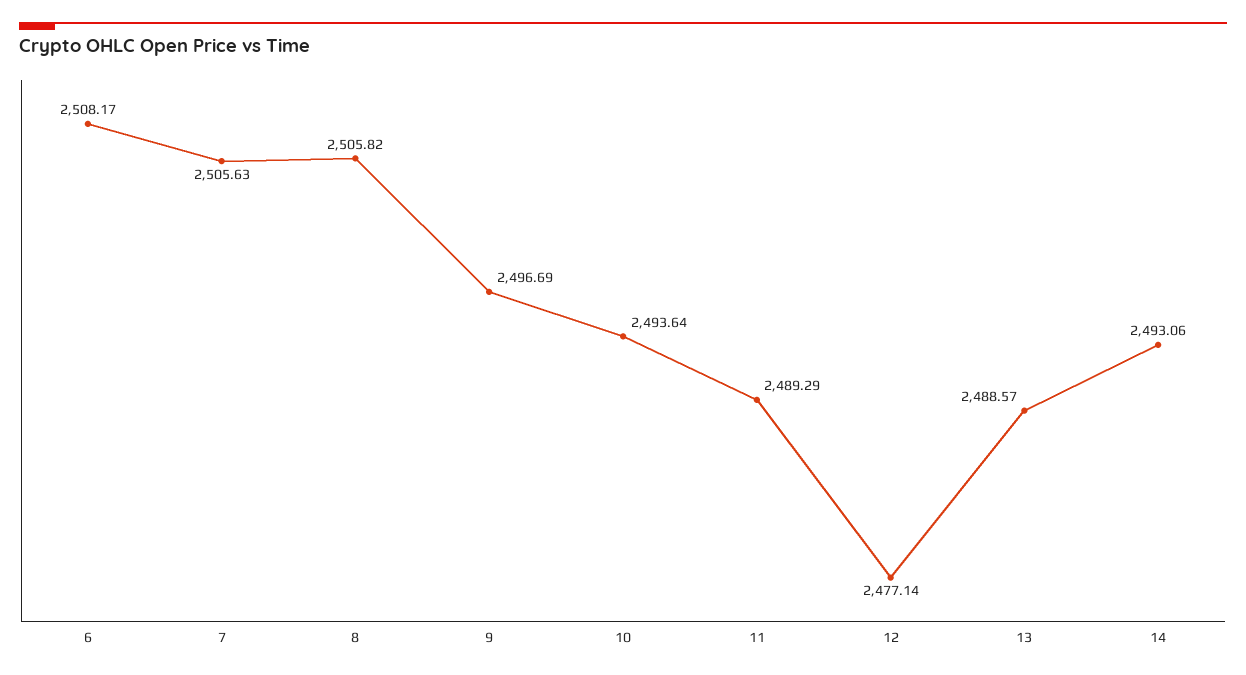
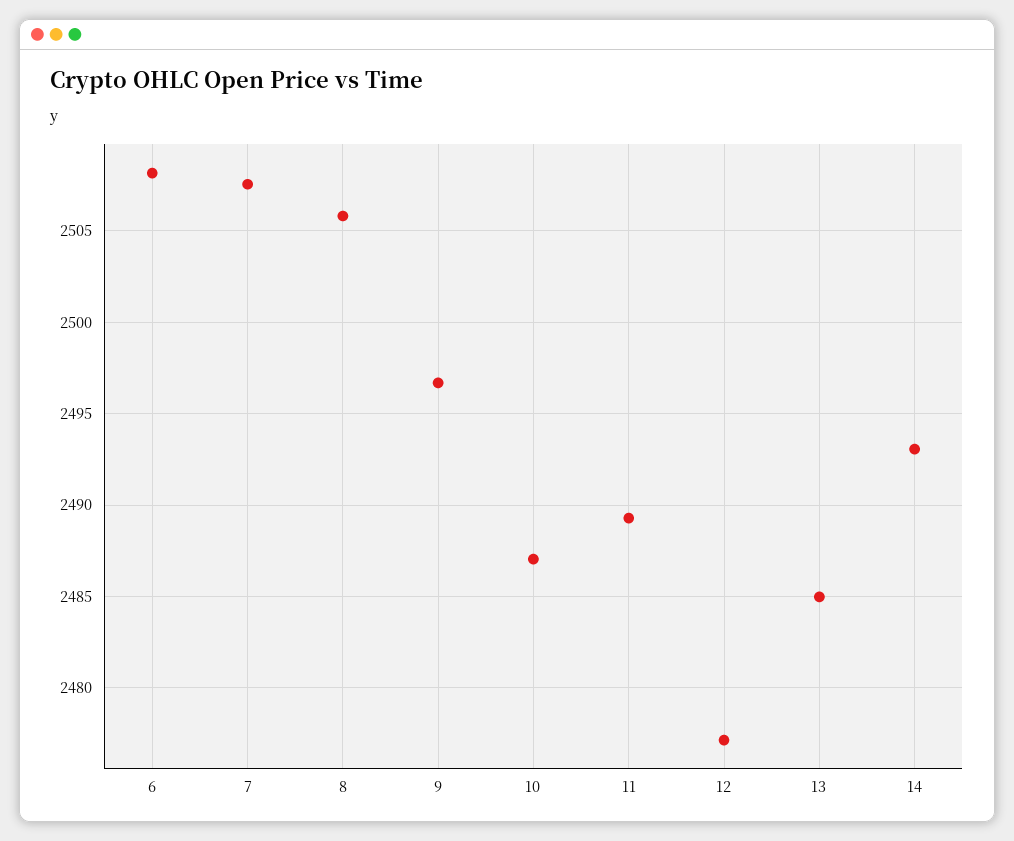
7: 2505.63 -> 2507.5
10: 2493.64 -> 2487
13: 2488.57 -> 2485

